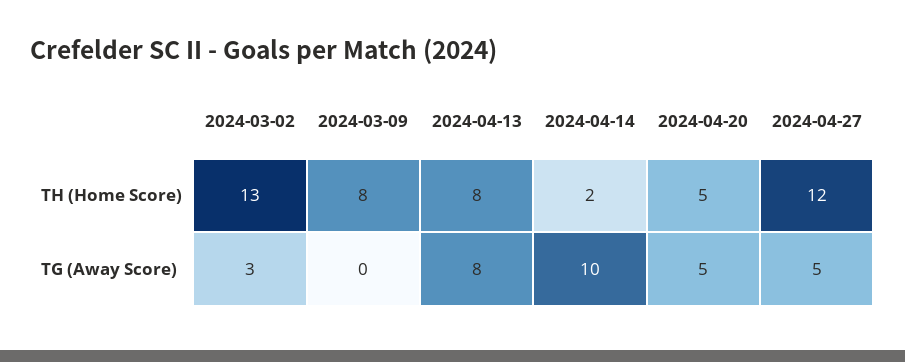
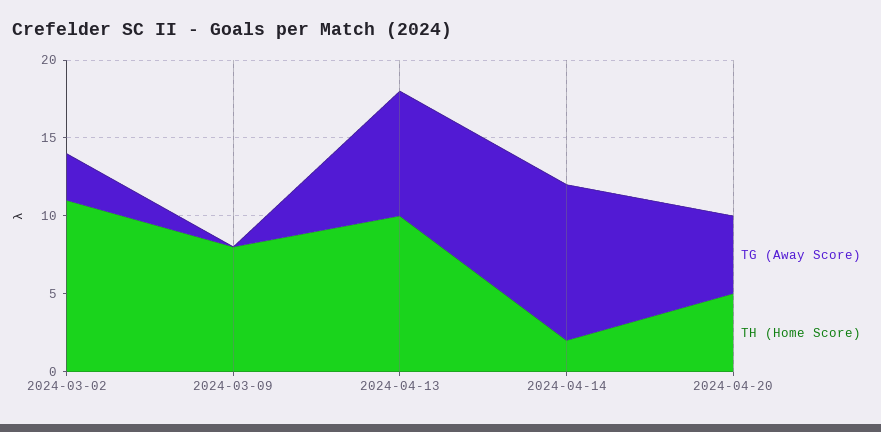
TH (Home Score), 2024-03-02: 13 -> 11
TH (Home Score), 2024-04-13: 8 -> 10
TH (Home Score), 2024-04-27: 12 -> none
TG (Away Score), 2024-04-27: 5 -> none

